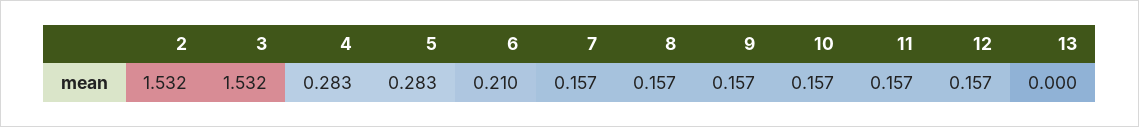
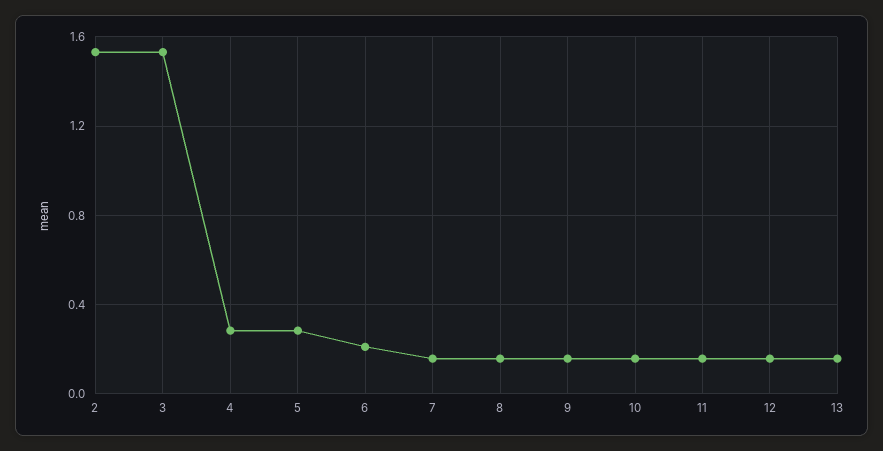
13: 0 -> 0.15

